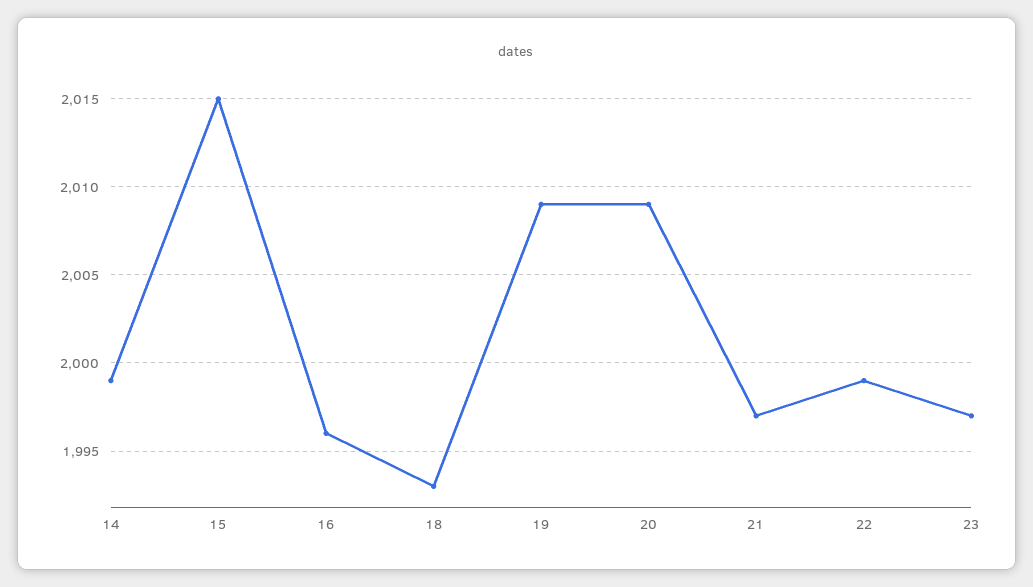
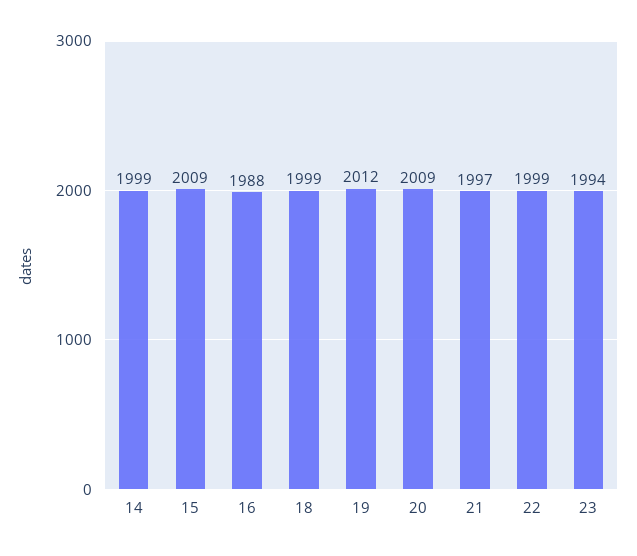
15: 2015 -> 2009
16: 1996 -> 1988
18: 1993 -> 1999
19: 2009 -> 2012
23: 1997 -> 1994

